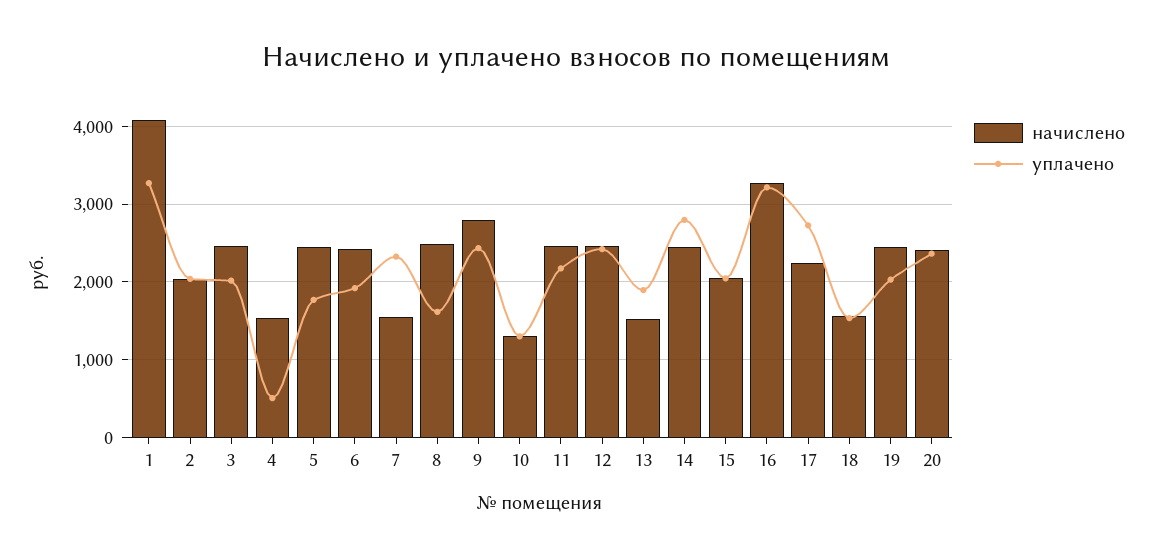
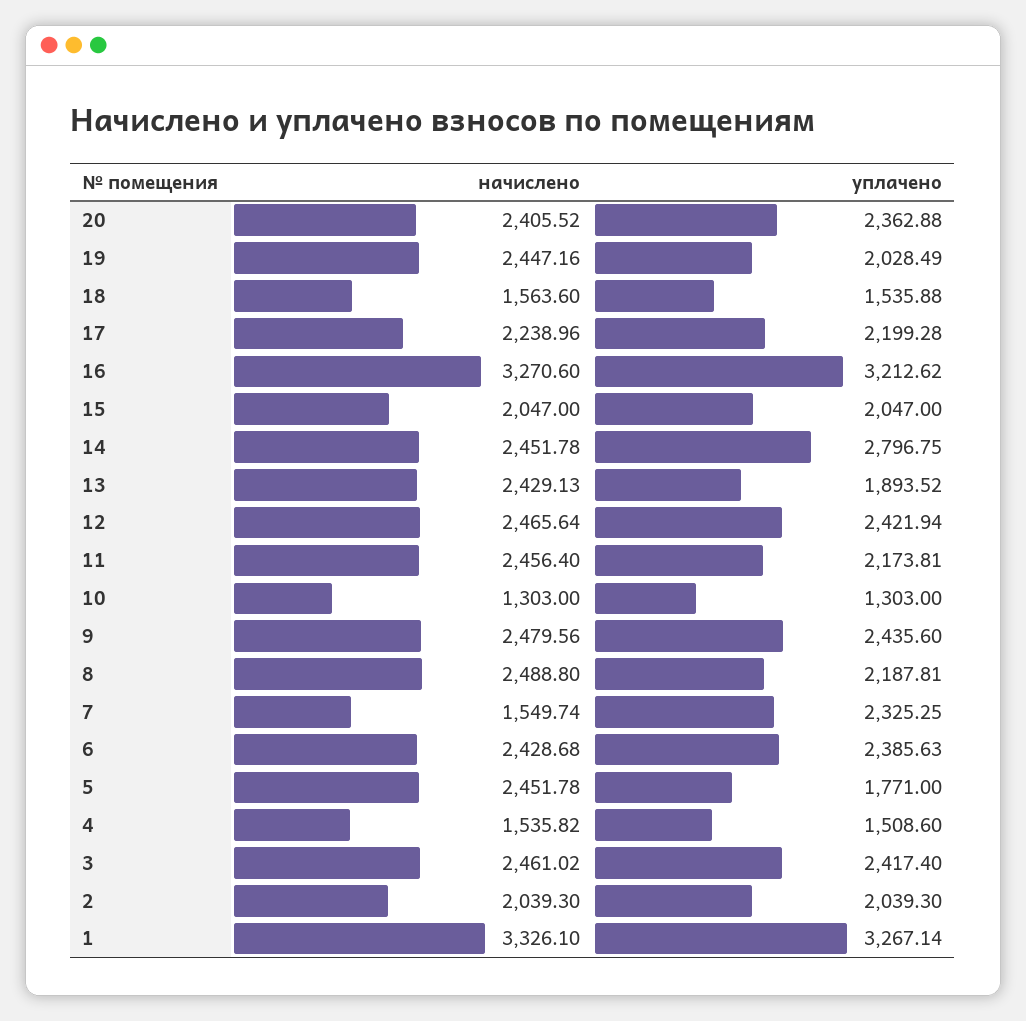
начислено, 1: 4100 -> 3326.1
уплачено, 3: 2000 -> 2417.4
уплачено, 4: 500 -> 1508.6
уплачено, 6: 1900 -> 2385.63
уплачено, 8: 1600 -> 2187.81
начислено, 9: 2800 -> 2479.56
начислено, 13: 1500 -> 2429.13
уплачено, 17: 2700 -> 2199.28

